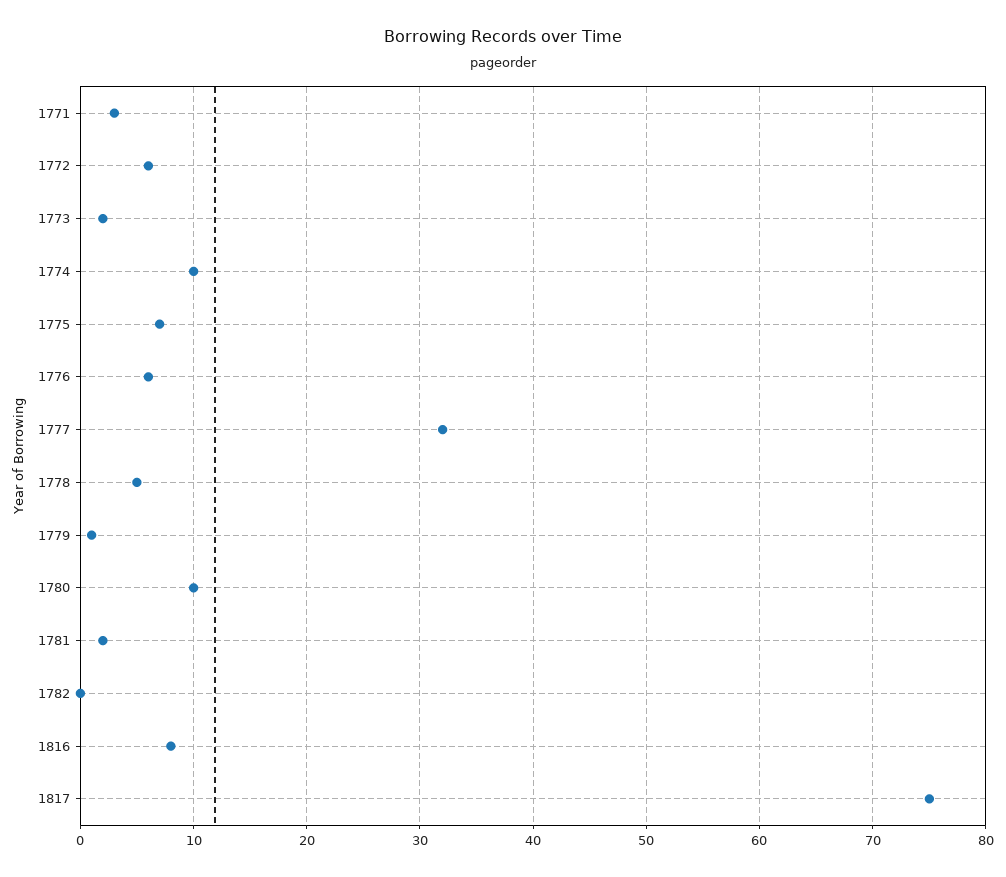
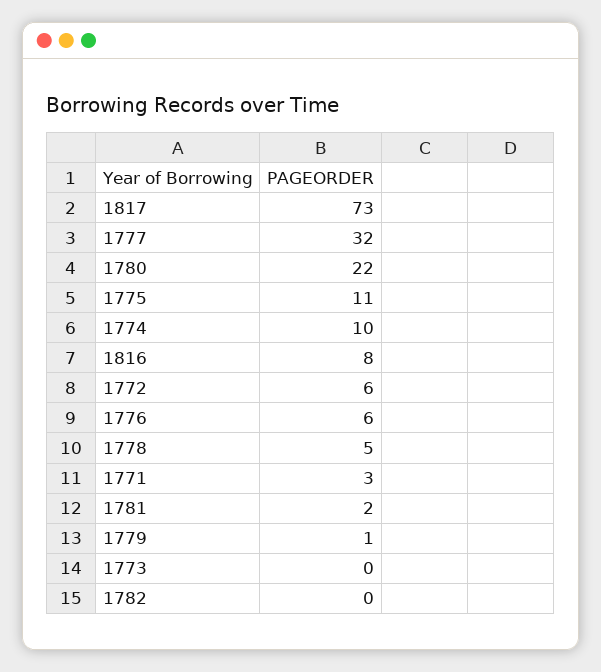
1773: 2 -> 0
1775: 7 -> 11
1780: 10 -> 22
1817: 75 -> 73

